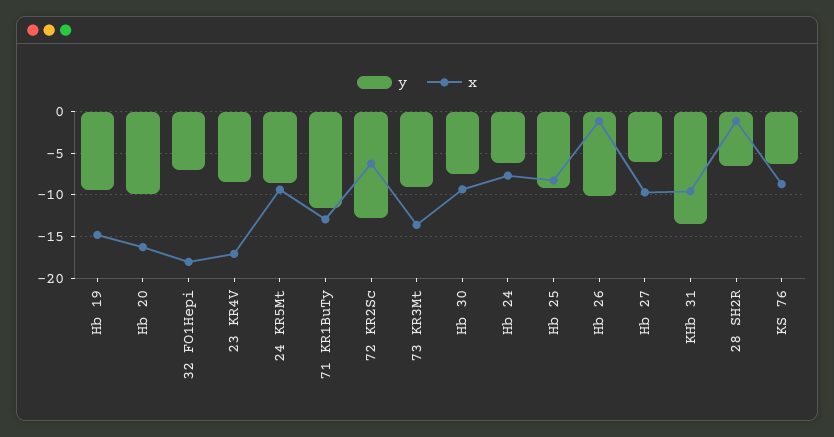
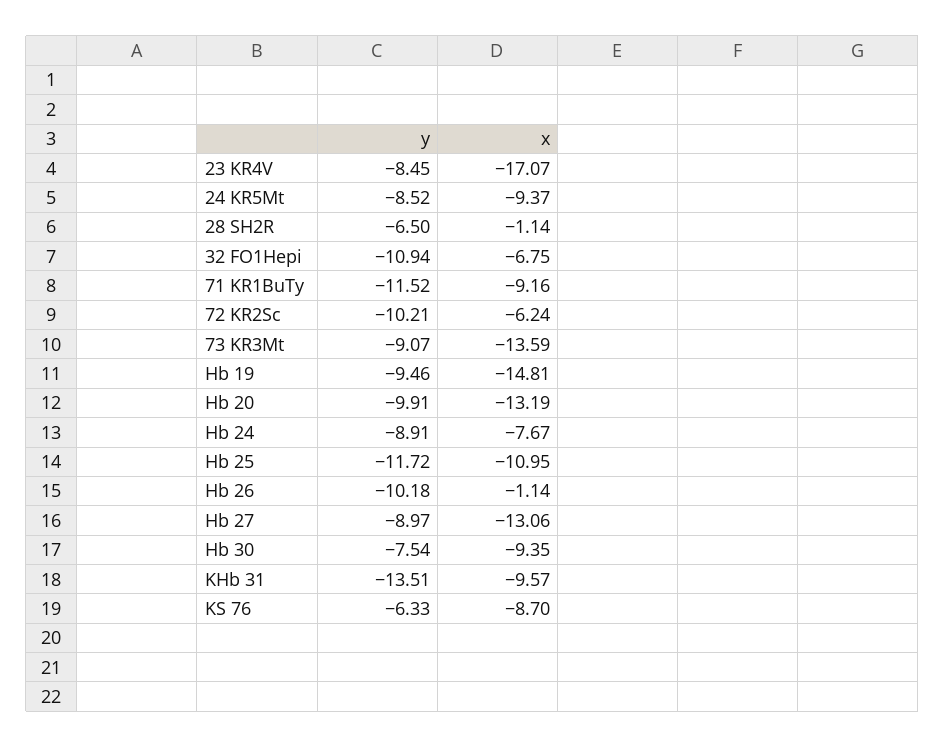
x, Hb 20: -16 -> -13.19
y, 32 FO1Hepi: -7 -> -10.94
x, 32 FO1Hepi: -18 -> -6.75
x, 71 KR1BuTy: -13 -> -9.16
y, 72 KR2Sc: -13 -> -10.21
y, Hb 24: -6 -> -8.91
y, Hb 25: -9 -> -11.72
x, Hb 25: -8 -> -10.95
y, Hb 27: -6 -> -8.97
x, Hb 27: -10 -> -13.06

